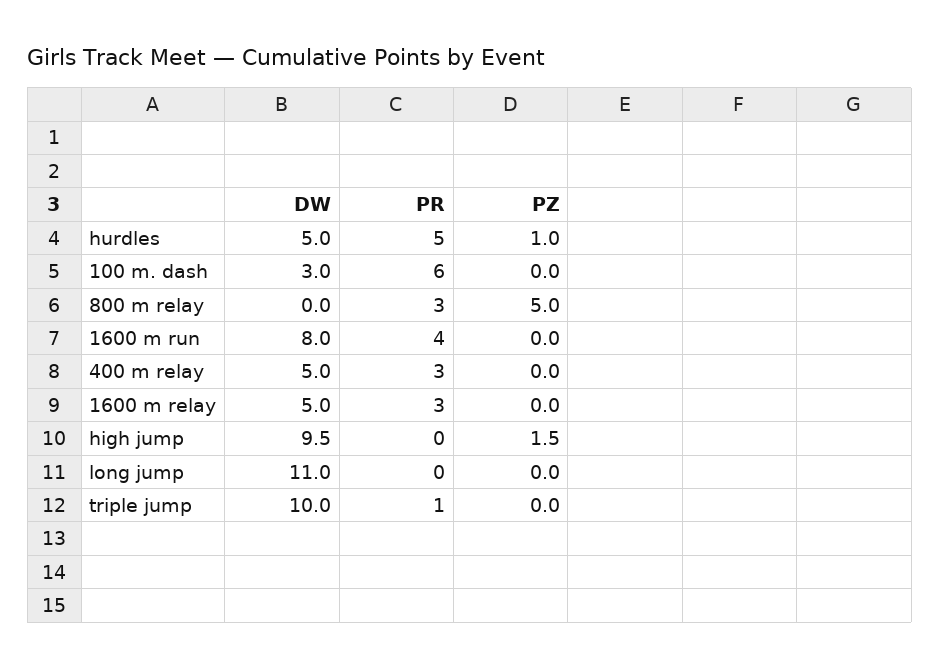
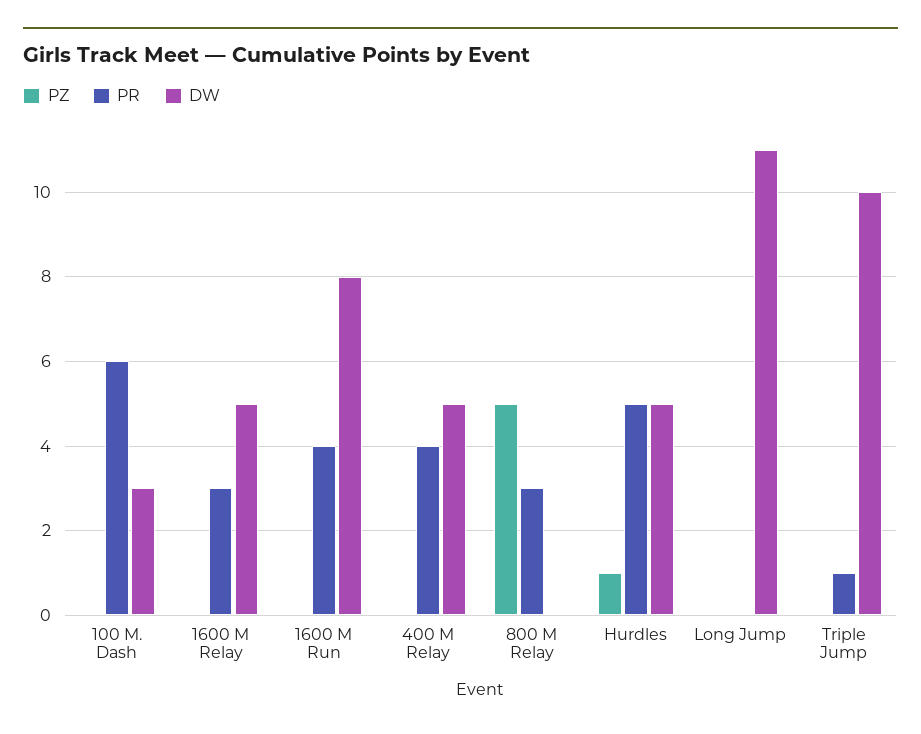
PR, 400 m relay: 3 -> 4
DW, high jump: 9.5 -> none
PR, high jump: 0 -> none
PZ, high jump: 1.5 -> none

